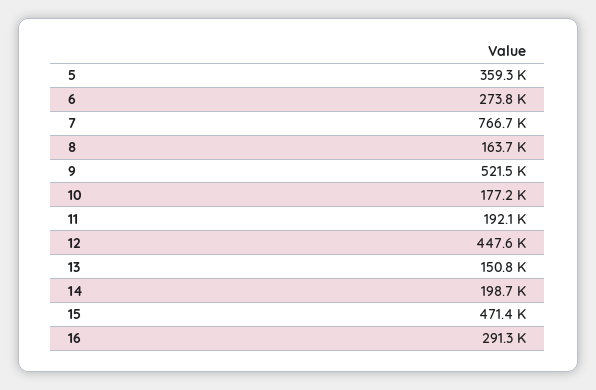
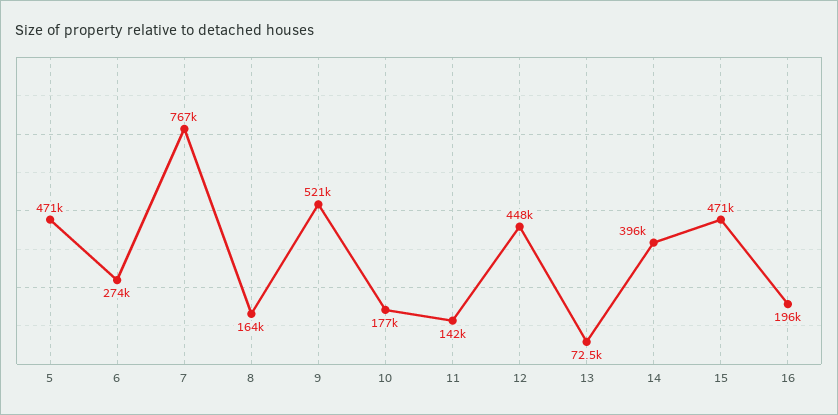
5: 359300 -> 471000
11: 192100 -> 142000
13: 150800 -> 72500
14: 198700 -> 396000
16: 291300 -> 196000

